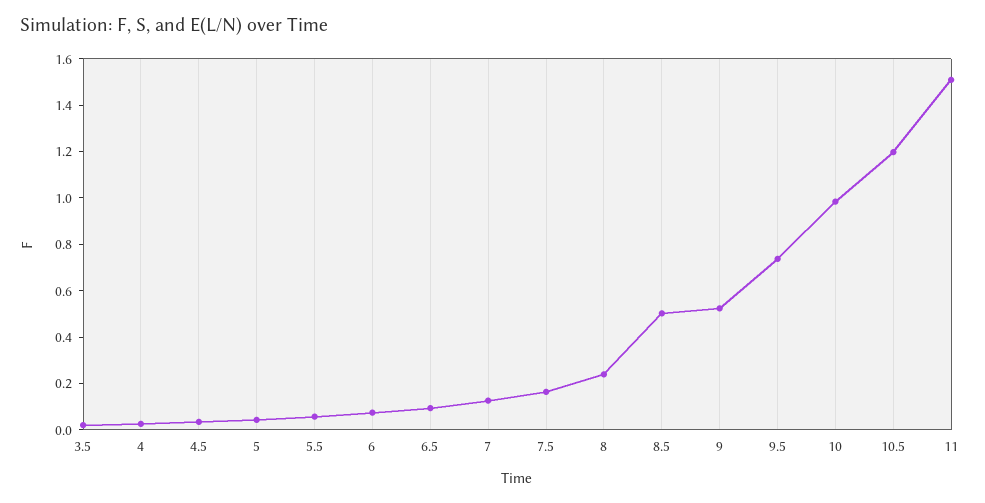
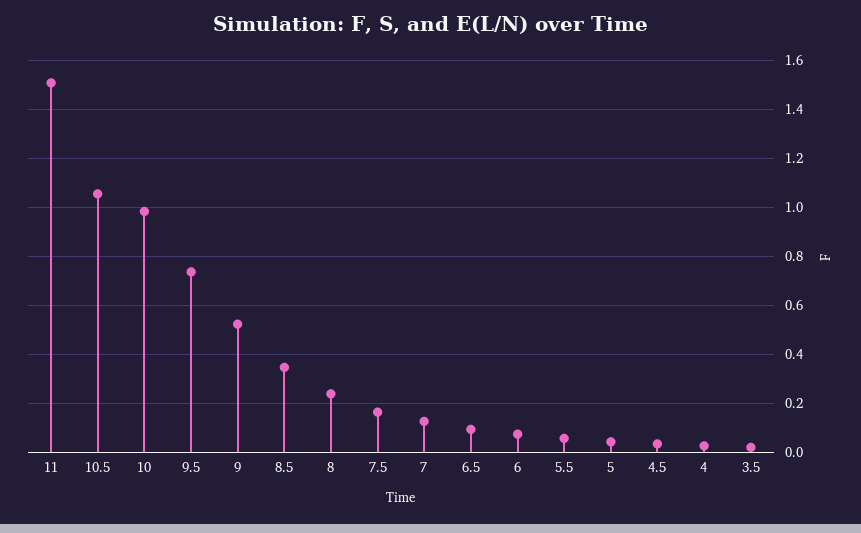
8.5: 0.5 -> 0.35
10.5: 1.2 -> 1.05

